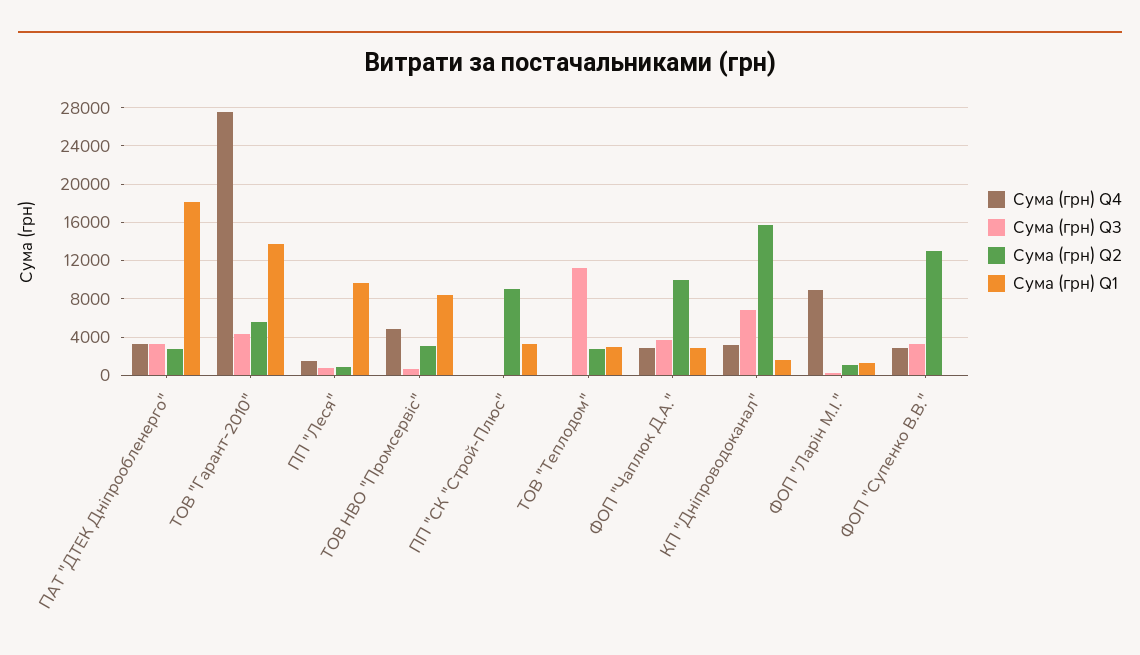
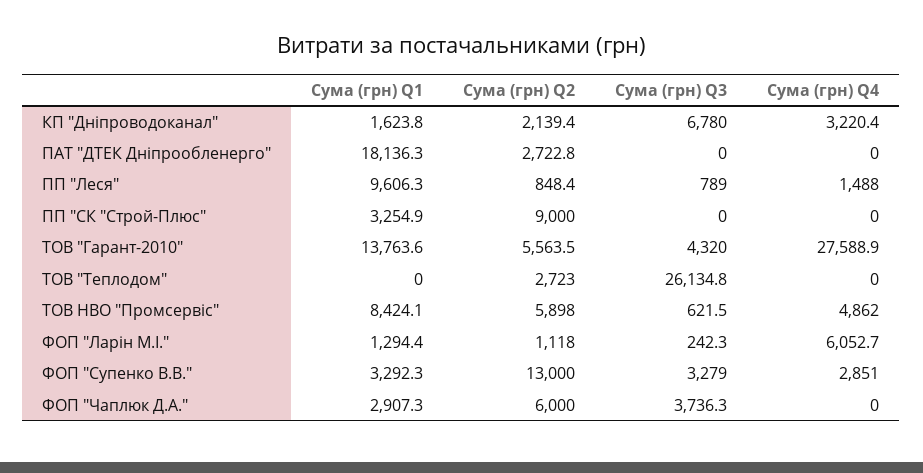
Сума (грн) Q4, ПАТ "ДТЕК Дніпрообленерго": 3000 -> 0
Сума (грн) Q3, ПАТ "ДТЕК Дніпрообленерго": 3000 -> 0
Сума (грн) Q2, ТОВ НВО "Промсервіс": 3000 -> 5898
Сума (грн) Q3, ТОВ "Теплодом": 11000 -> 26134.8
Сума (грн) Q1, ТОВ "Теплодом": 3000 -> 0
Сума (грн) Q4, ФОП "Чаплюк Д.А.": 3000 -> 0
Сума (грн) Q2, ФОП "Чаплюк Д.А.": 10000 -> 6000
Сума (грн) Q2, КП "Дніпроводоканал": 16000 -> 2139.4
Сума (грн) Q4, ФОП "Ларін М.І.": 9000 -> 6052.7
Сума (грн) Q1, ФОП "Супенко В.В.": 0 -> 3292.3

